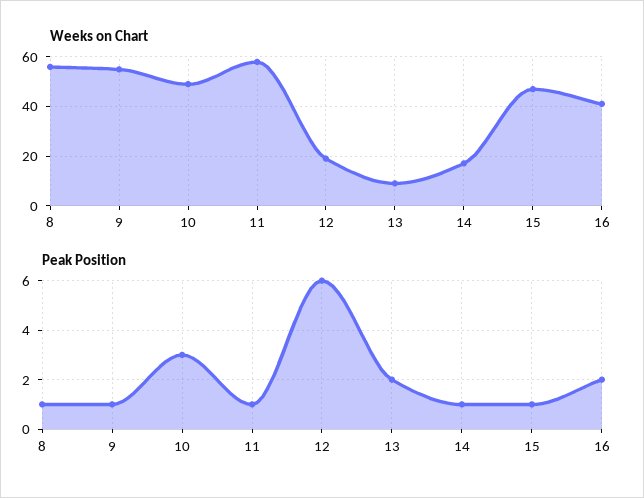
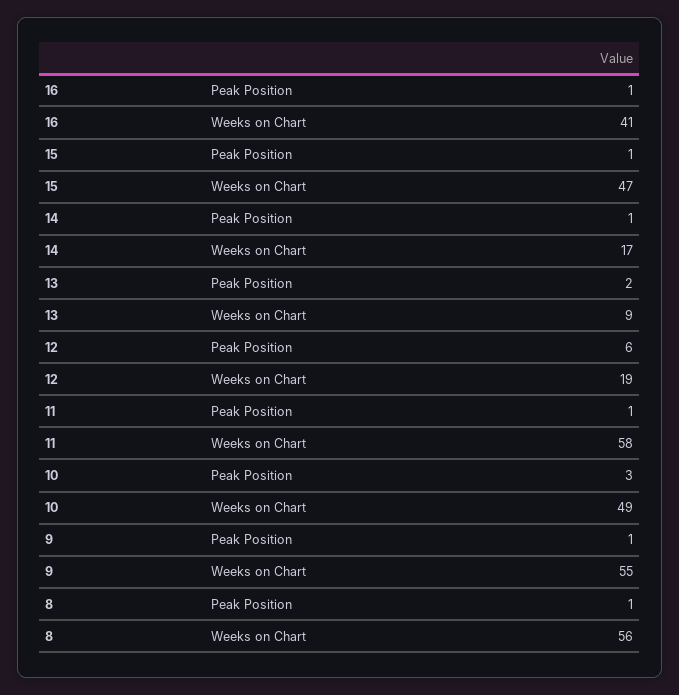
Peak Position, 16: 2 -> 1

